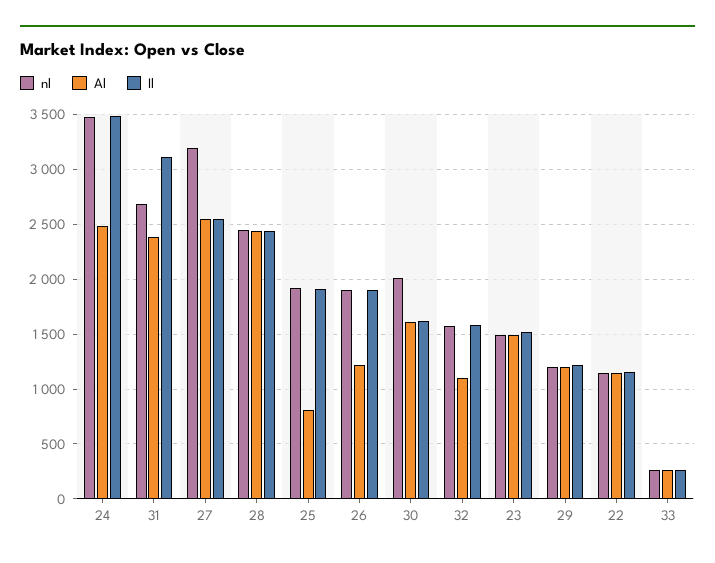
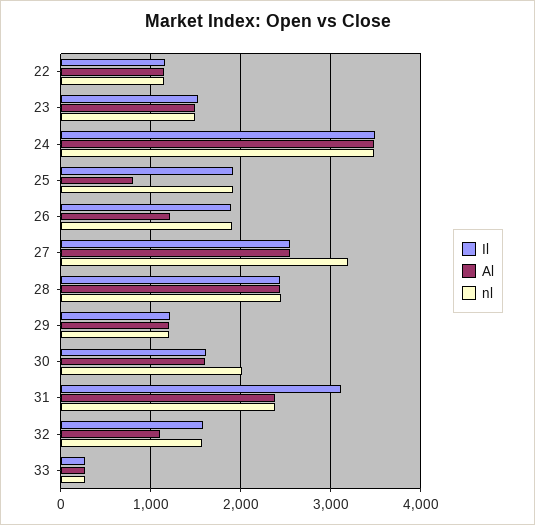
Al, 24: 2500 -> 3500
nl, 31: 2700 -> 2400

